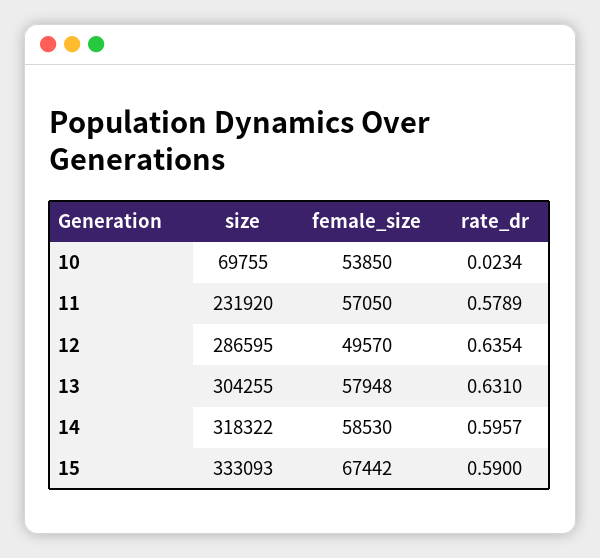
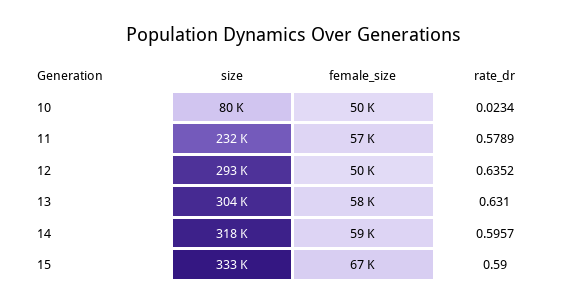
size, 10: 69755 -> 80000
female_size, 10: 53850 -> 50000
size, 12: 286595 -> 293000
rate_dr, 12: 0.6354 -> 0.6352

